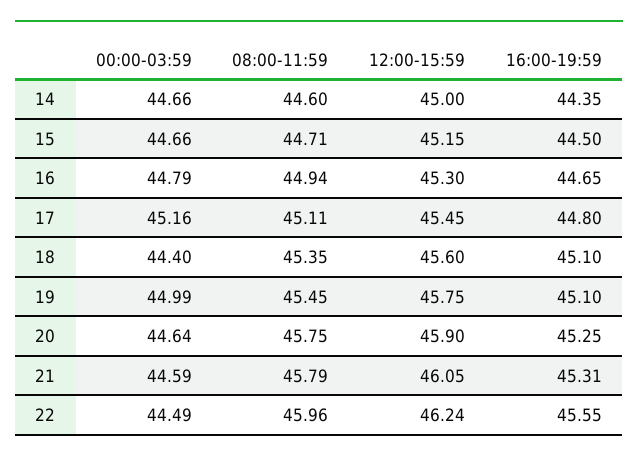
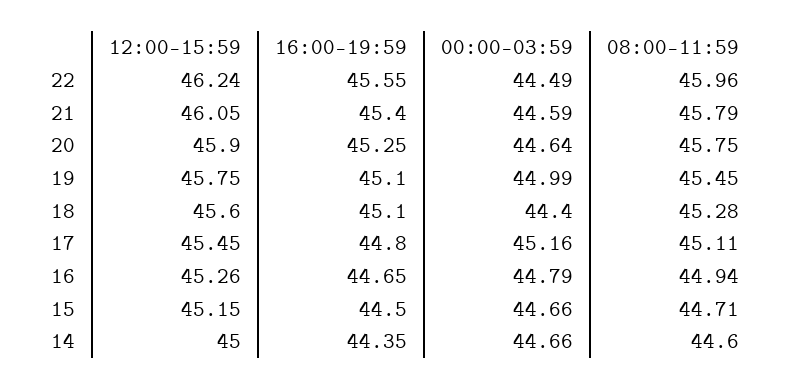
12:00-15:59, 16: 45.3 -> 45.26
08:00-11:59, 18: 45.35 -> 45.28
16:00-19:59, 21: 45.31 -> 45.4

